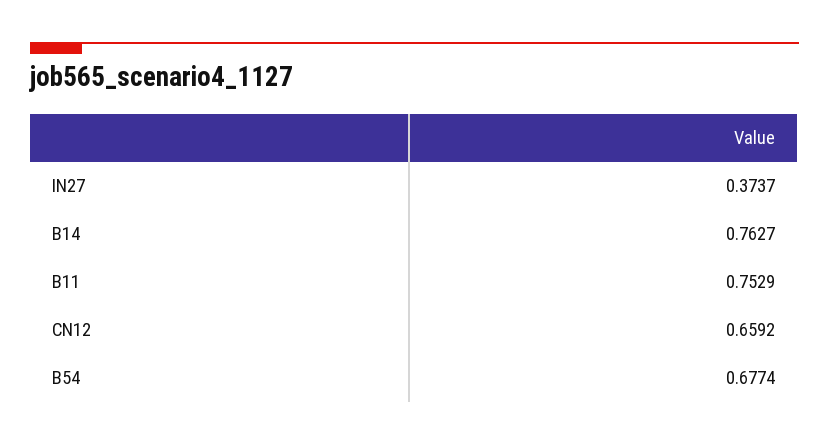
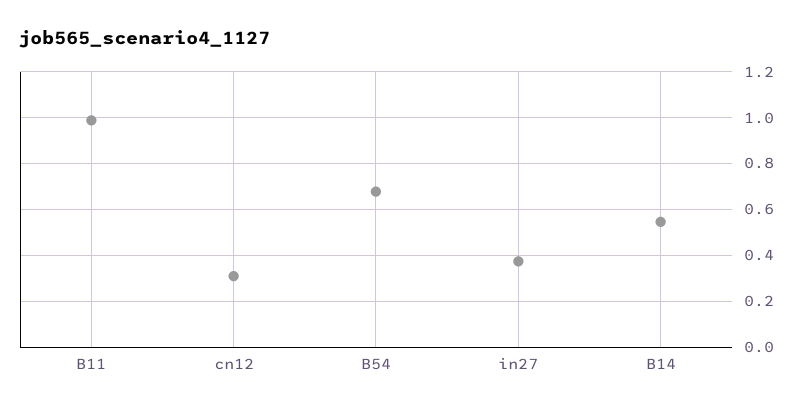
B14: 0.7627 -> 0.55
B11: 0.7529 -> 1
CN12: 0.6592 -> 0.3

